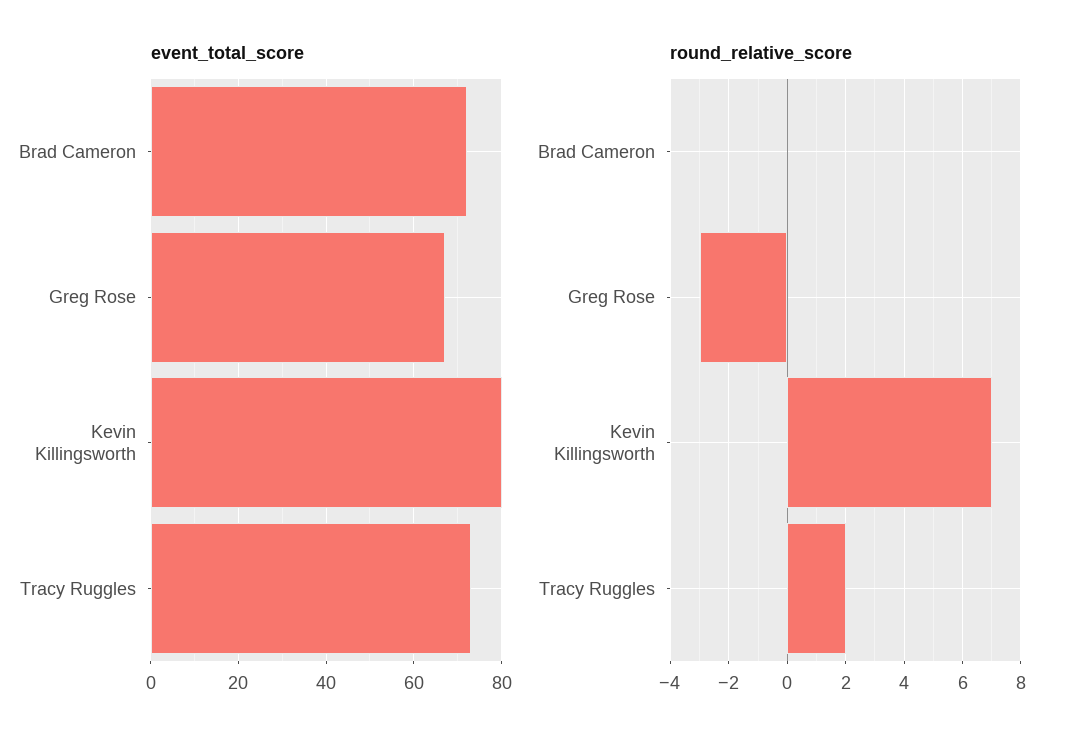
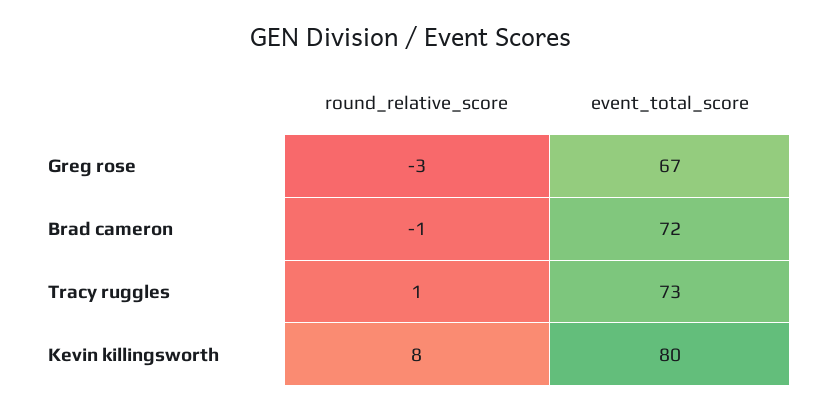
round_relative_score, Brad Cameron: 0 -> -1
round_relative_score, Kevin Killingsworth: 7 -> 8
round_relative_score, Tracy Ruggles: 2 -> 1

